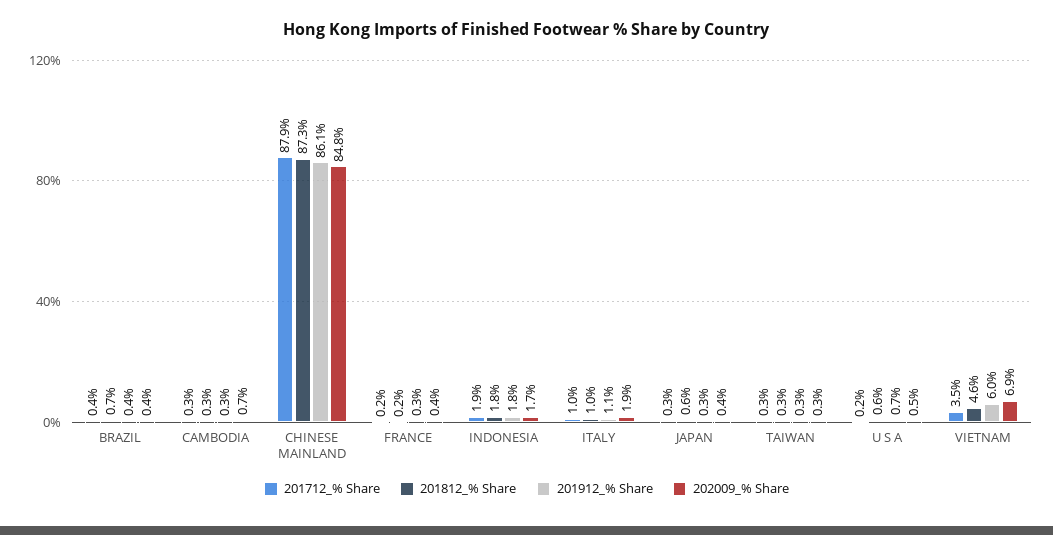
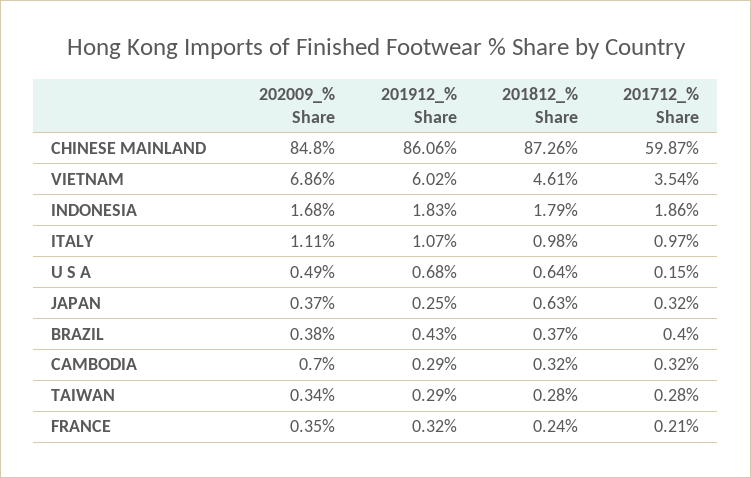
201812_% Share, BRAZIL: 0.7 -> 0.37
201712_% Share, CHINESE MAINLAND: 87.9 -> 59.87
202009_% Share, ITALY: 1.9 -> 1.11

